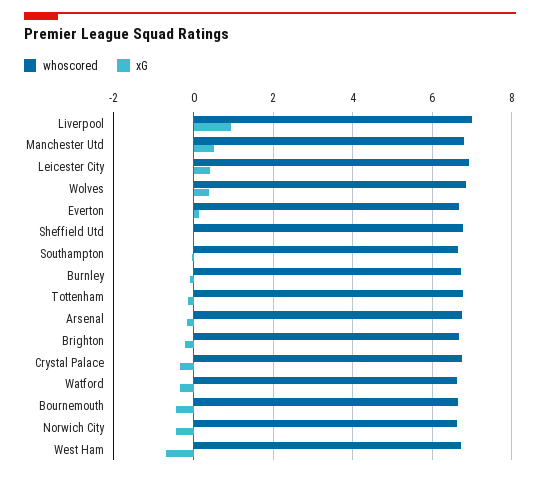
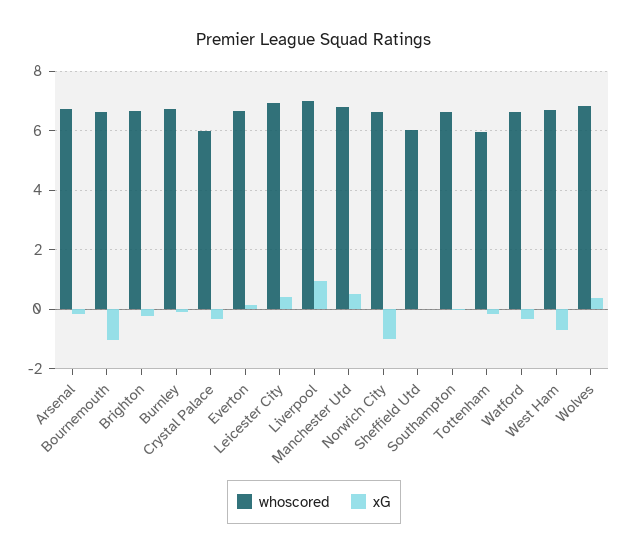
whoscored, Sheffield Utd: 6.8 -> 6
whoscored, Tottenham: 6.8 -> 6
whoscored, Crystal Palace: 6.8 -> 6
xG, Bournemouth: -0.4 -> -1
xG, Norwich City: -0.4 -> -1

